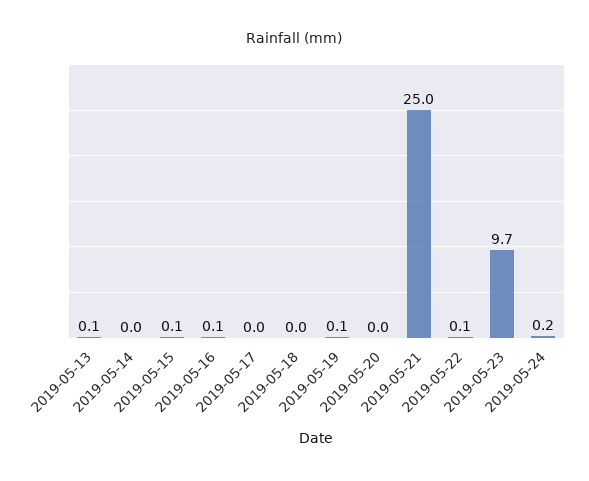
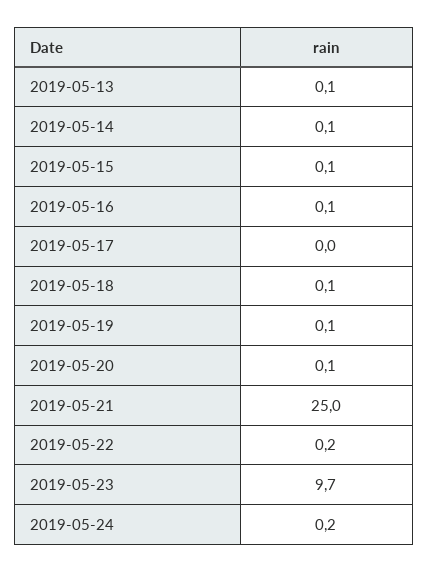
2019-05-14: 0 -> 0.1
2019-05-18: 0 -> 0.1
2019-05-20: 0 -> 0.1
2019-05-22: 0.1 -> 0.2

